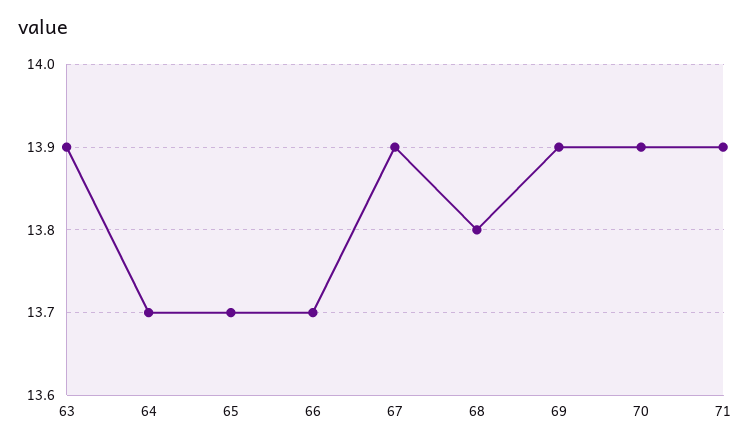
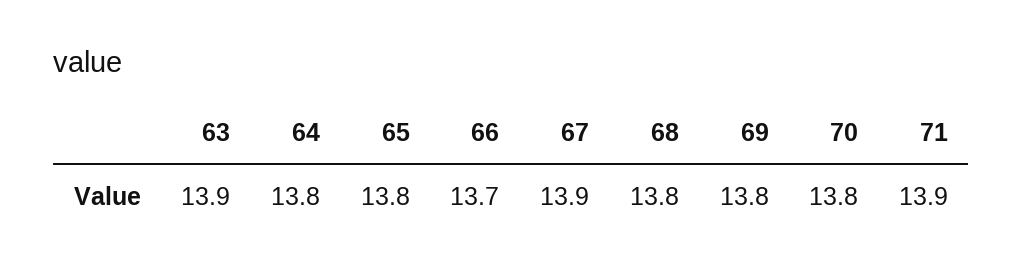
64: 13.7 -> 13.8
65: 13.7 -> 13.8
69: 13.9 -> 13.8
70: 13.9 -> 13.8

